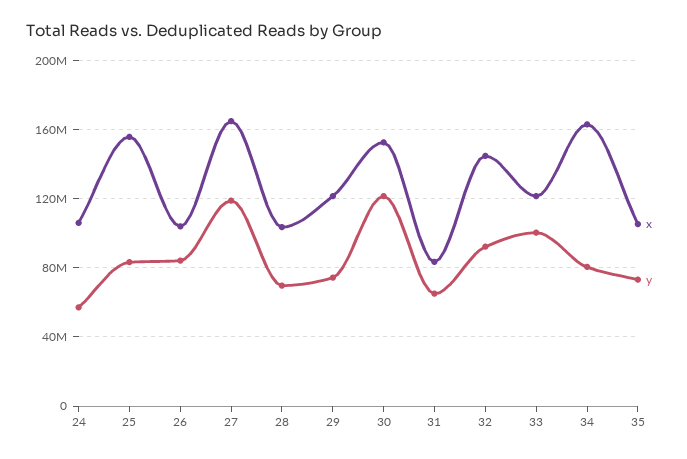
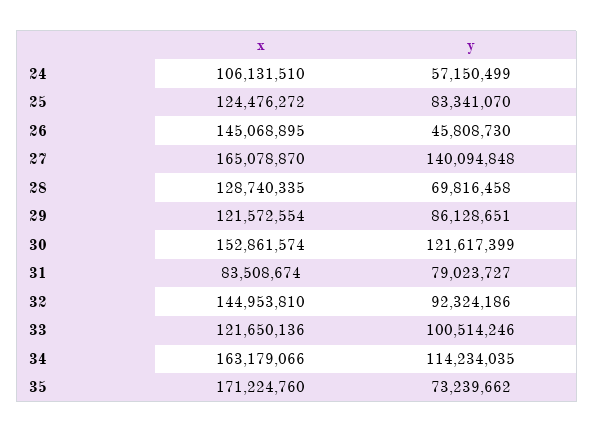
x, 25: 155000000 -> 124476272
x, 26: 105000000 -> 145068895
y, 26: 85000000 -> 45808730
y, 27: 120000000 -> 140094848
x, 28: 105000000 -> 128740335
y, 29: 75000000 -> 86128651
y, 31: 65000000 -> 79023727
y, 34: 80000000 -> 114234035
x, 35: 105000000 -> 171224760

